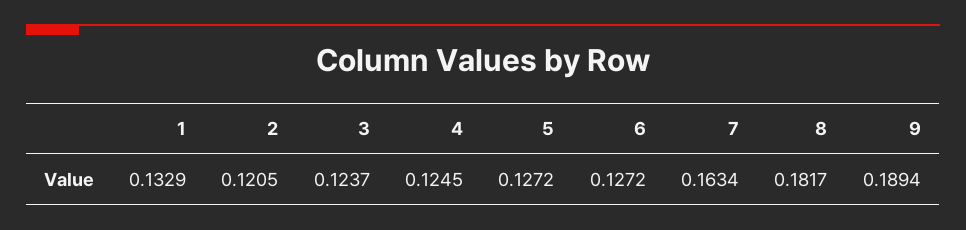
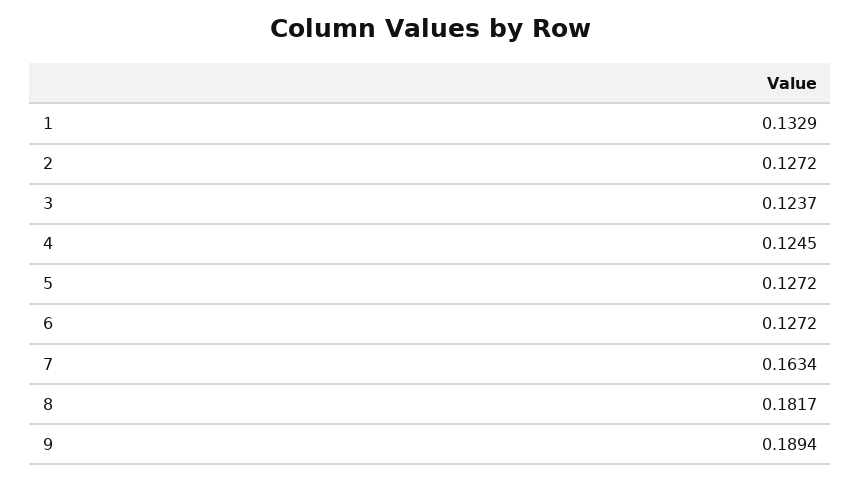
2: 0.1205 -> 0.1272

